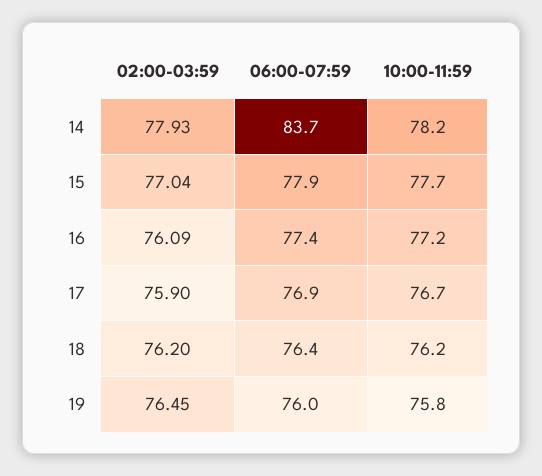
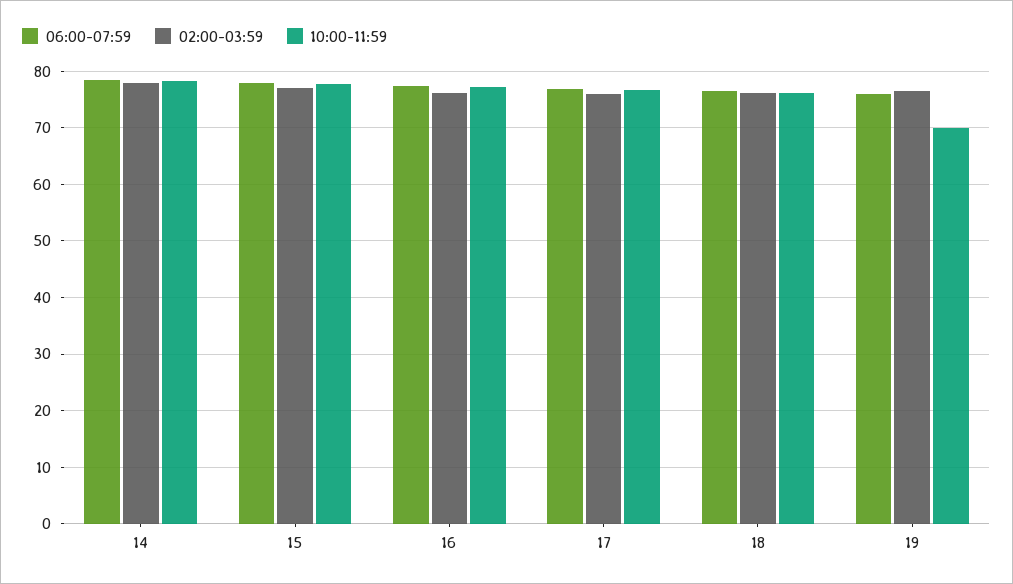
06:00-07:59, 14: 83.7 -> 78
10:00-11:59, 19: 75.8 -> 70

